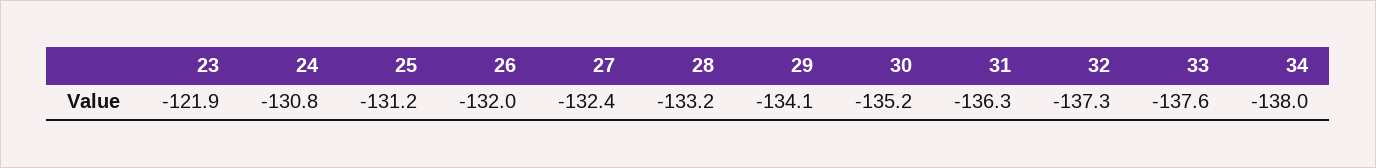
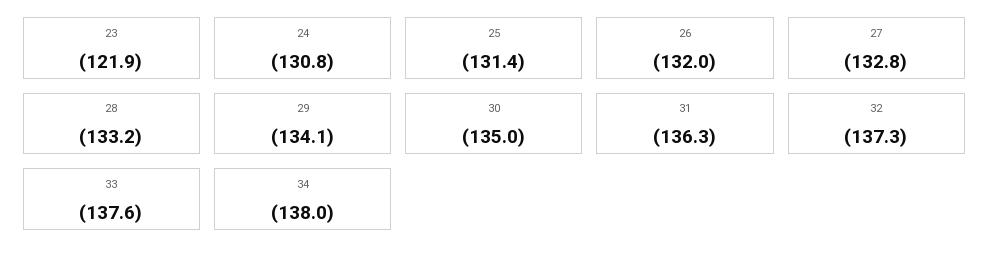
25: -131.2 -> -131.4
27: -132.4 -> -132.8
30: -135.2 -> -135

